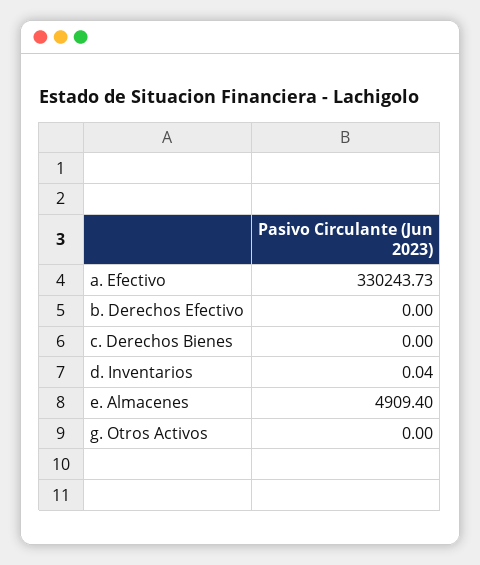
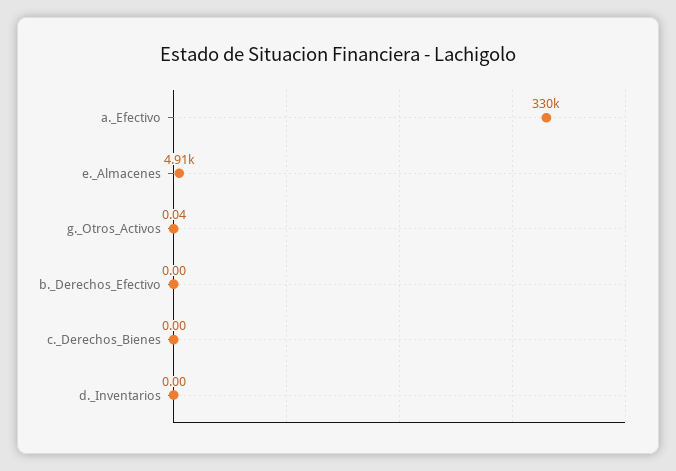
d. Inventarios: 0.04 -> 0
g. Otros Activos: 0 -> 0.04

